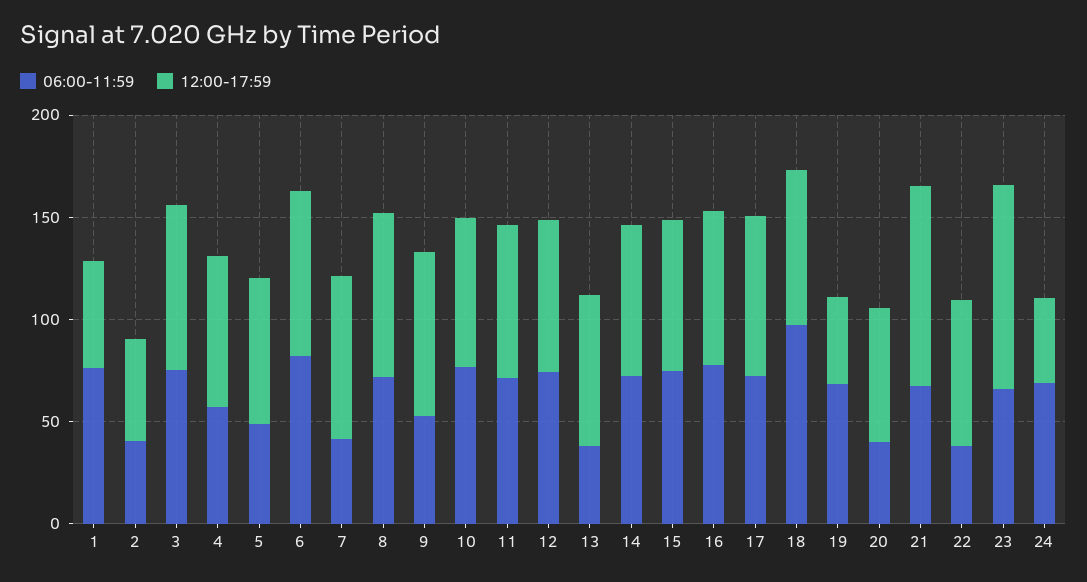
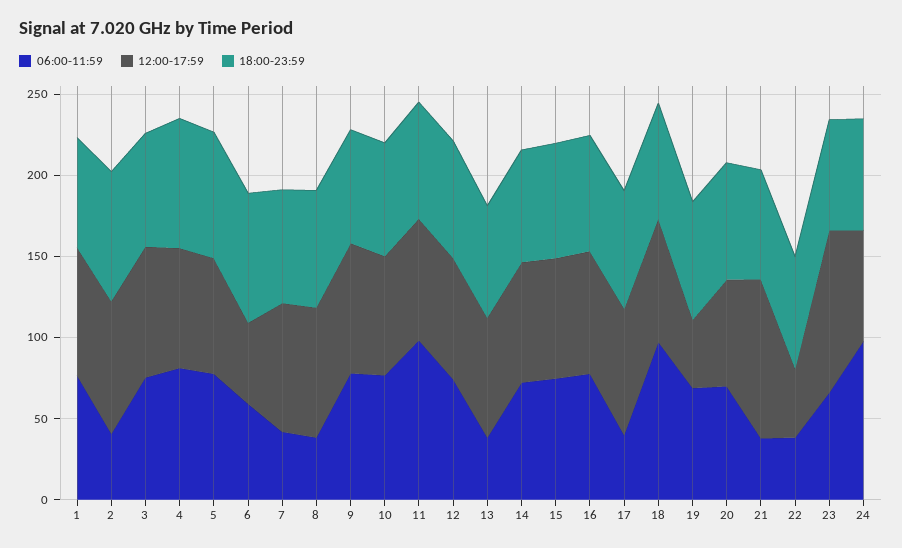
12:00-17:59, 1: 50 -> 80
12:00-17:59, 2: 50 -> 80
06:00-11:59, 4: 60 -> 80
06:00-11:59, 5: 50 -> 80
06:00-11:59, 6: 80 -> 60
12:00-17:59, 6: 80 -> 50
06:00-11:59, 8: 70 -> 40
06:00-11:59, 9: 50 -> 80
06:00-11:59, 11: 70 -> 100
06:00-11:59, 17: 70 -> 40
06:00-11:59, 20: 40 -> 70
06:00-11:59, 21: 70 -> 40
12:00-17:59, 22: 70 -> 40
06:00-11:59, 24: 70 -> 100
12:00-17:59, 24: 40 -> 70
18:00-23:59, 1: none -> 70
18:00-23:59, 2: none -> 80
18:00-23:59, 3: none -> 70
18:00-23:59, 4: none -> 80
18:00-23:59, 5: none -> 80
18:00-23:59, 6: none -> 80
18:00-23:59, 7: none -> 70
18:00-23:59, 8: none -> 70
18:00-23:59, 9: none -> 70
18:00-23:59, 10: none -> 70
18:00-23:59, 11: none -> 70
18:00-23:59, 12: none -> 70
18:00-23:59, 13: none -> 70
18:00-23:59, 14: none -> 70
18:00-23:59, 15: none -> 70
18:00-23:59, 16: none -> 70
18:00-23:59, 17: none -> 70
18:00-23:59, 18: none -> 70
18:00-23:59, 19: none -> 70
18:00-23:59, 20: none -> 70
18:00-23:59, 21: none -> 70
18:00-23:59, 22: none -> 70
18:00-23:59, 23: none -> 70
18:00-23:59, 24: none -> 70

